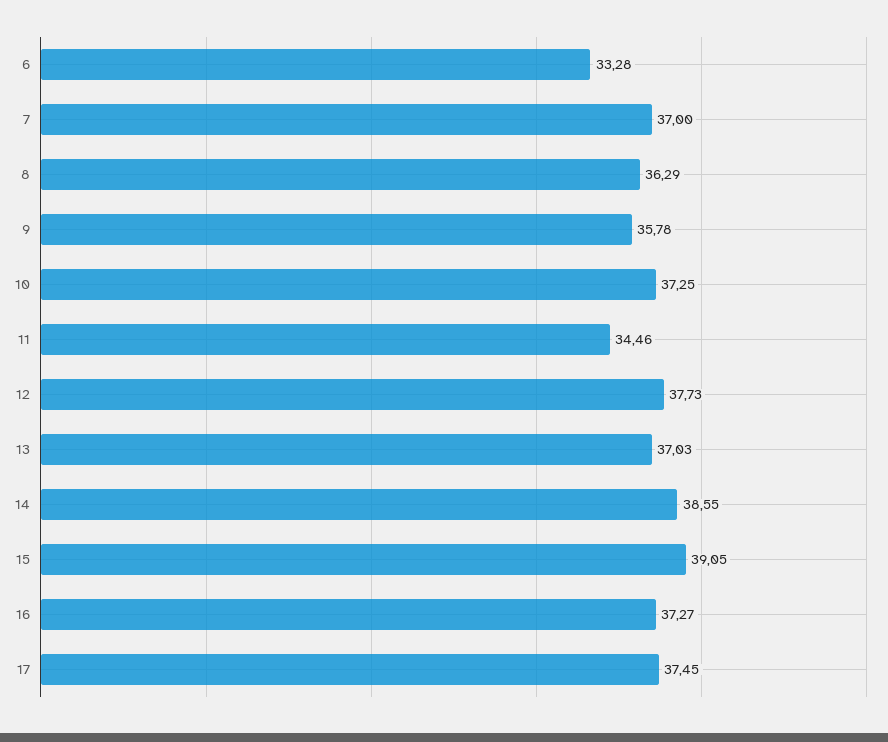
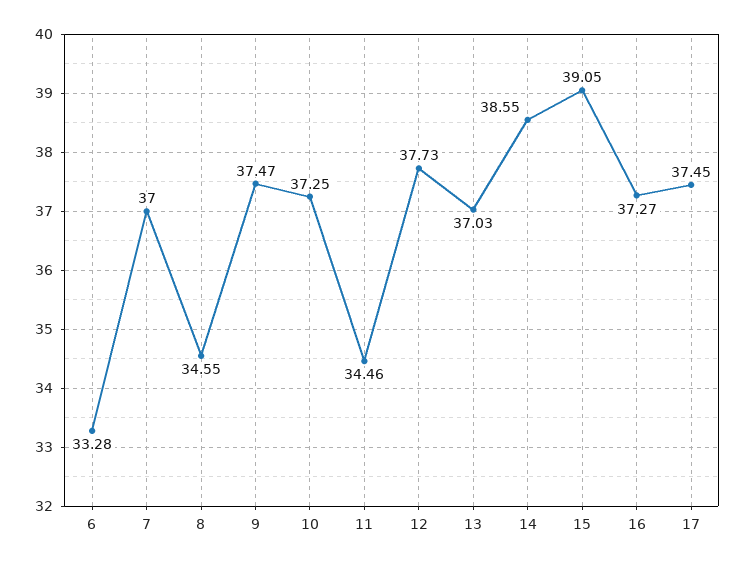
8: 36.29 -> 34.55
9: 35.78 -> 37.47

